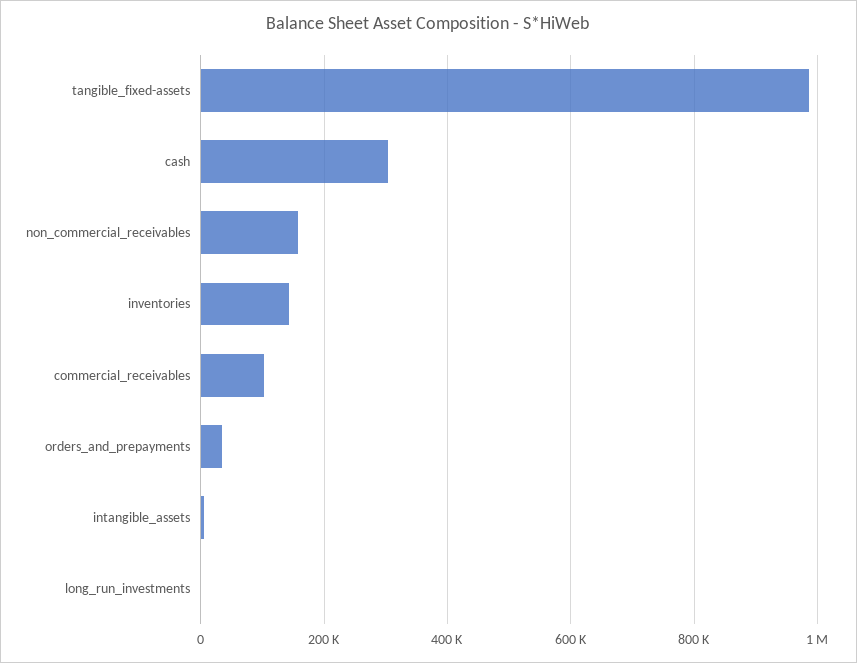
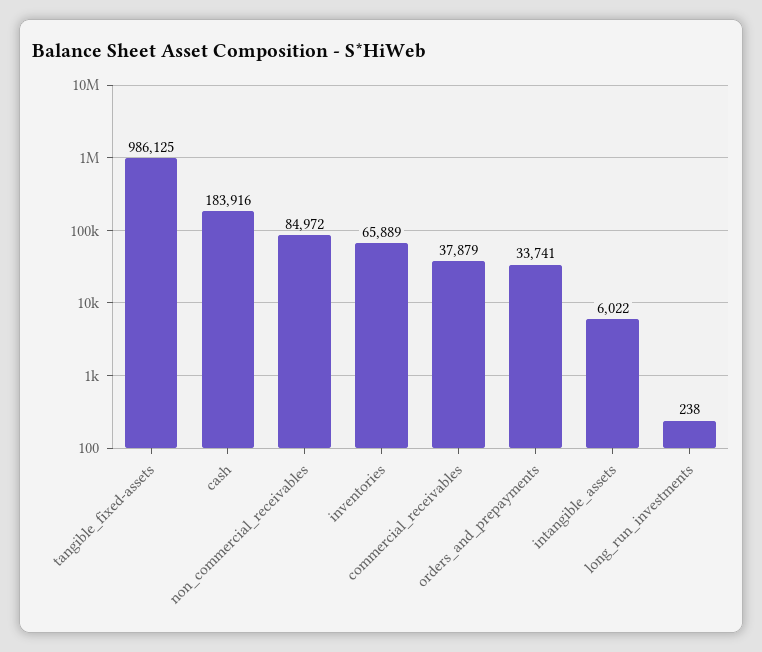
cash: 300000 -> 183916
non_commercial_receivables: 160000 -> 84972
inventories: 140000 -> 65889
commercial_receivables: 100000 -> 37879

